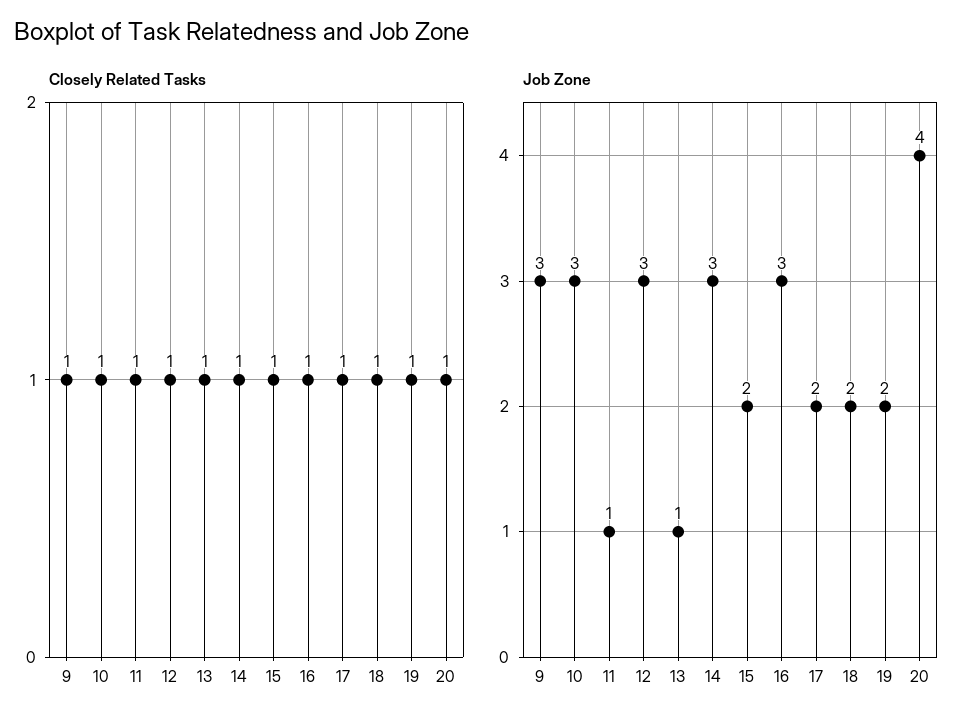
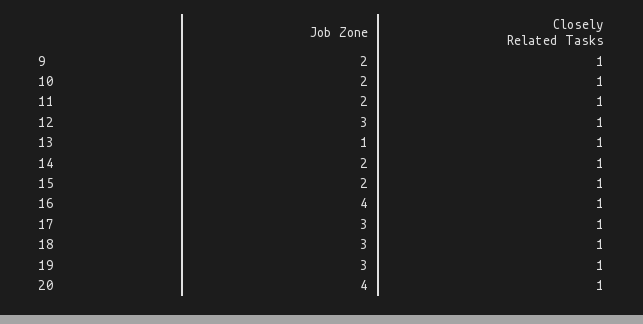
Job Zone, 9: 3 -> 2
Job Zone, 10: 3 -> 2
Job Zone, 11: 1 -> 2
Job Zone, 14: 3 -> 2
Job Zone, 16: 3 -> 4
Job Zone, 17: 2 -> 3
Job Zone, 18: 2 -> 3
Job Zone, 19: 2 -> 3

